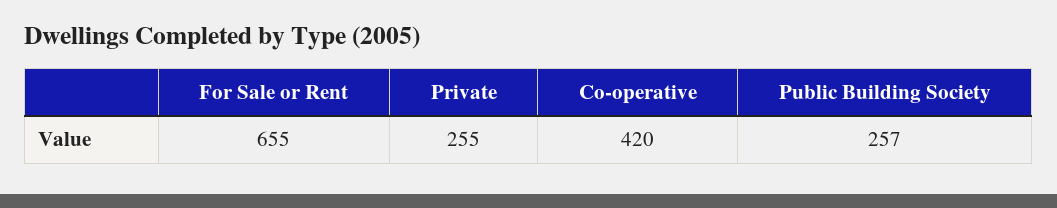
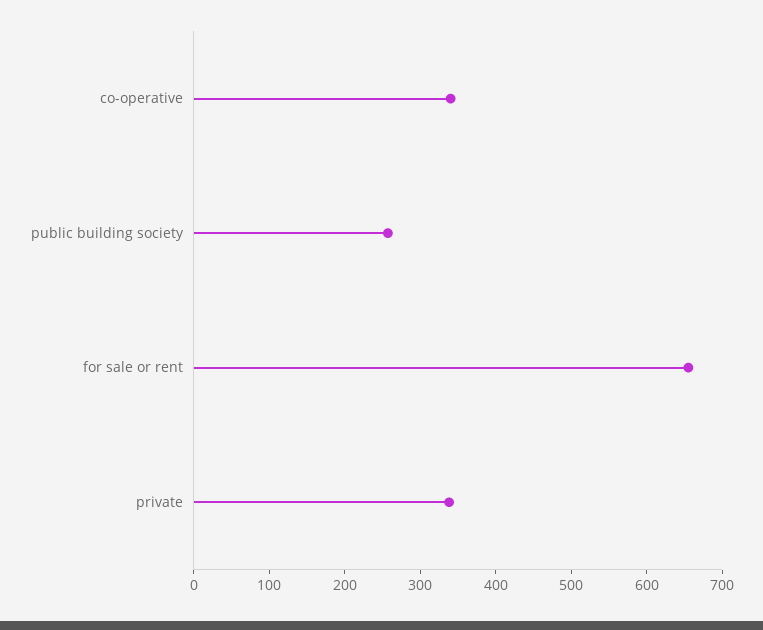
Private: 255 -> 340
Co-operative: 420 -> 340

